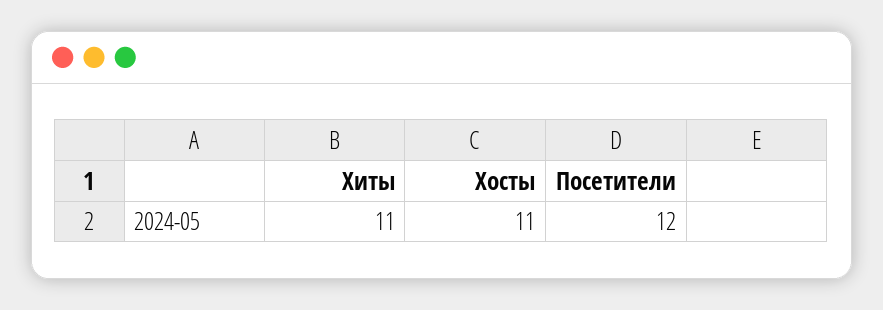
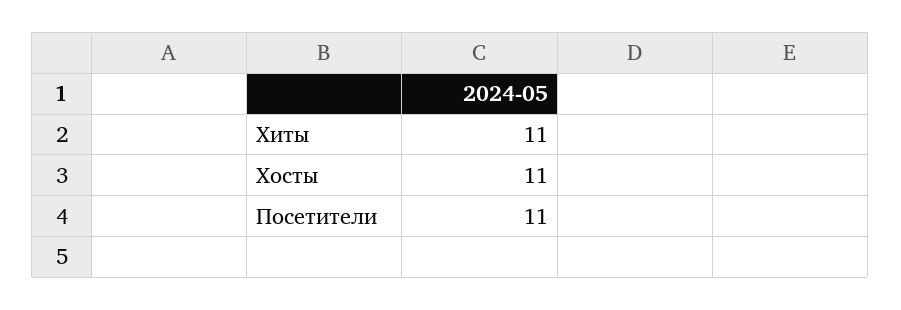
Посетители: 12 -> 11

